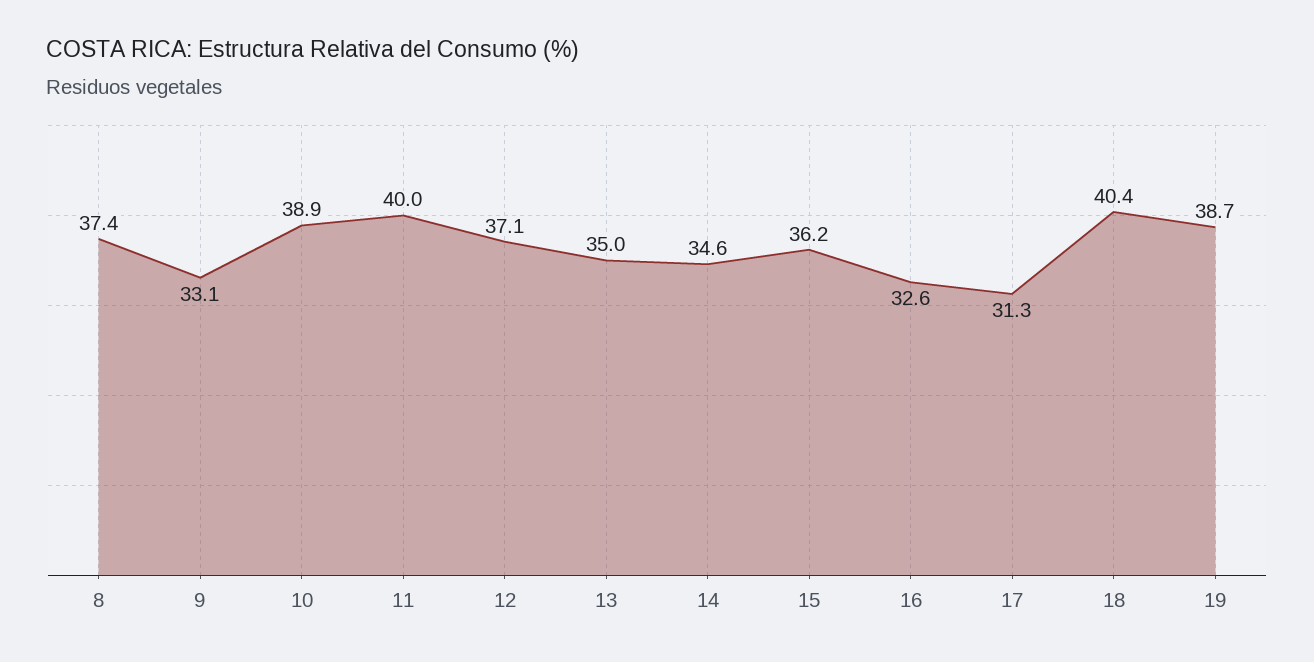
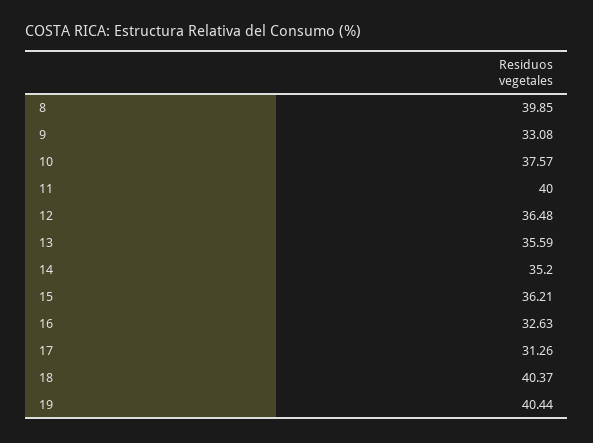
8: 37.4 -> 39.85
10: 38.9 -> 37.57
12: 37.1 -> 36.48
13: 35 -> 35.59
14: 34.6 -> 35.2
19: 38.7 -> 40.44

